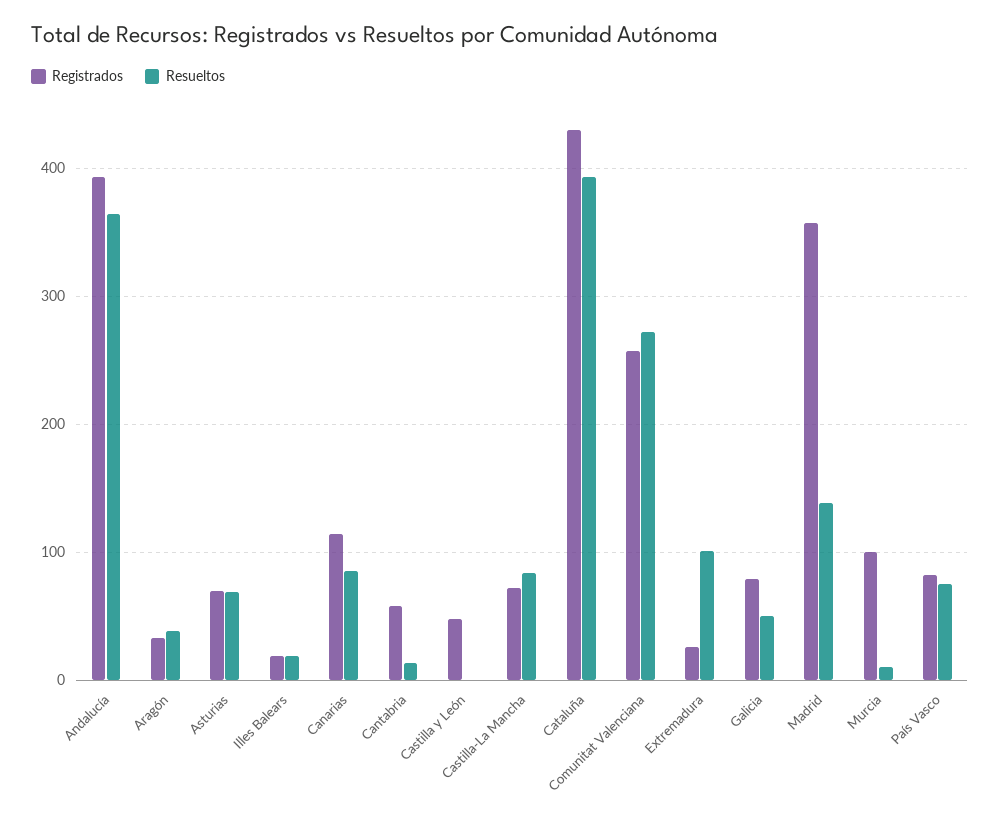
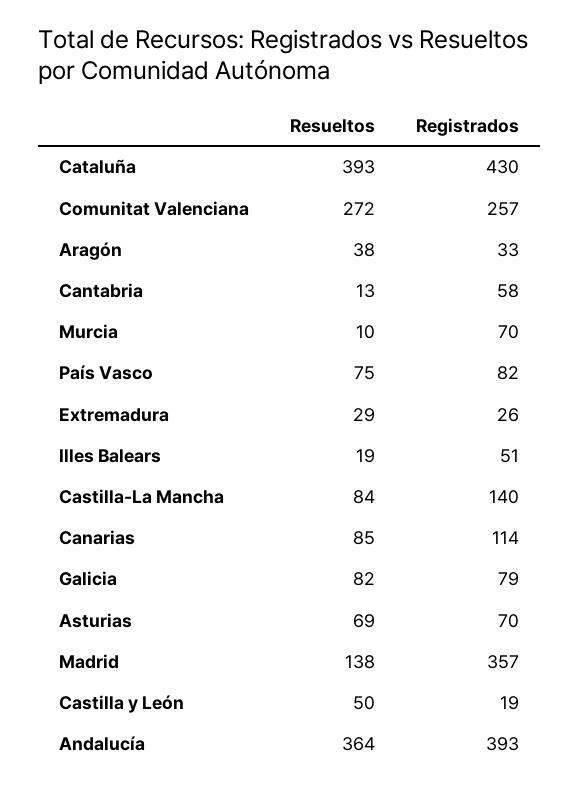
Registrados, Illes Balears: 20 -> 51
Registrados, Castilla y León: 50 -> 19
Resueltos, Castilla y León: 0 -> 50
Registrados, Castilla-La Mancha: 70 -> 140
Resueltos, Extremadura: 100 -> 29
Resueltos, Galicia: 50 -> 82
Registrados, Murcia: 100 -> 70

